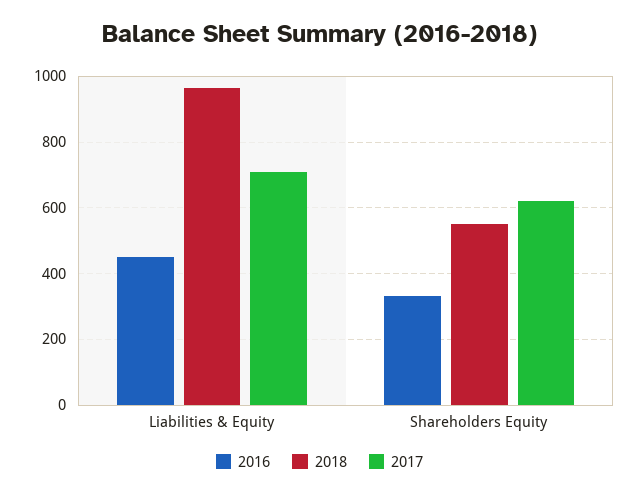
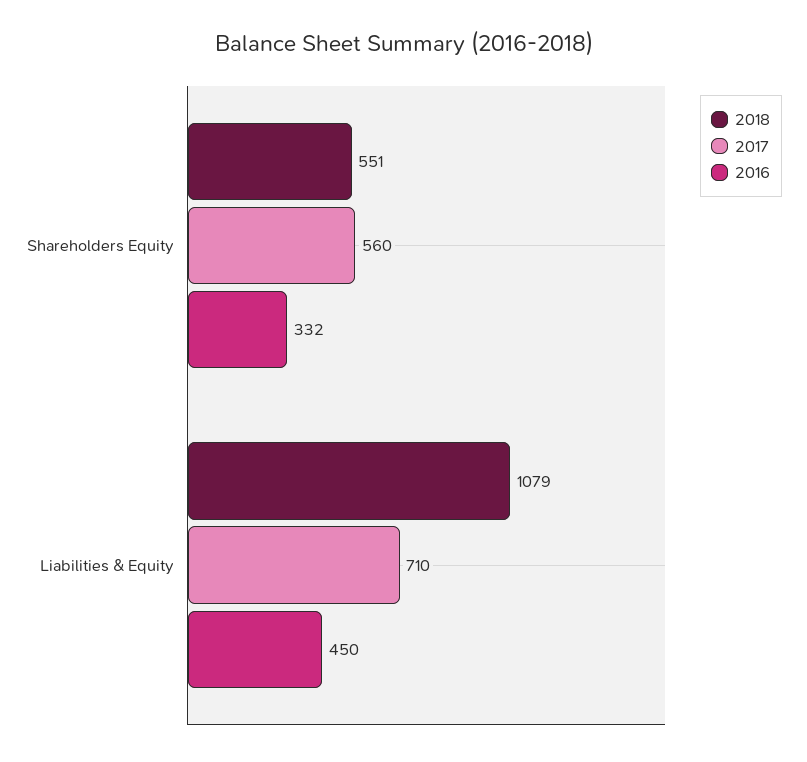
2018, Liabilities & Equity: 960 -> 1079
2017, Shareholders Equity: 620 -> 560

